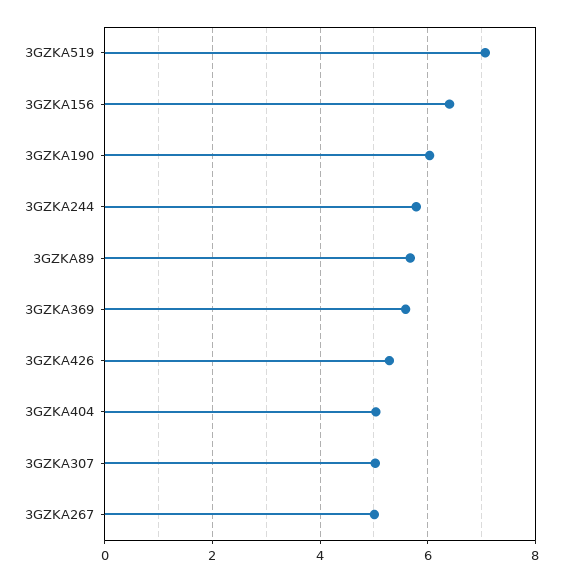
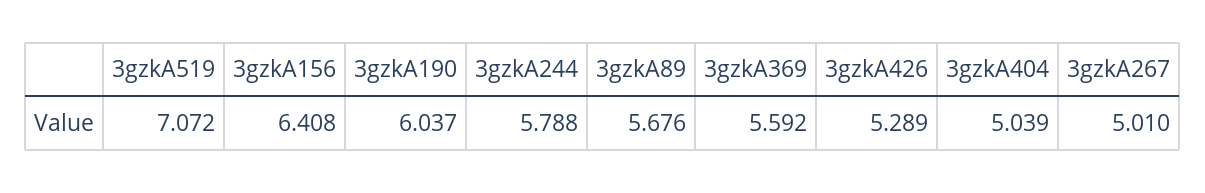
3GZKA307: 5 -> none

